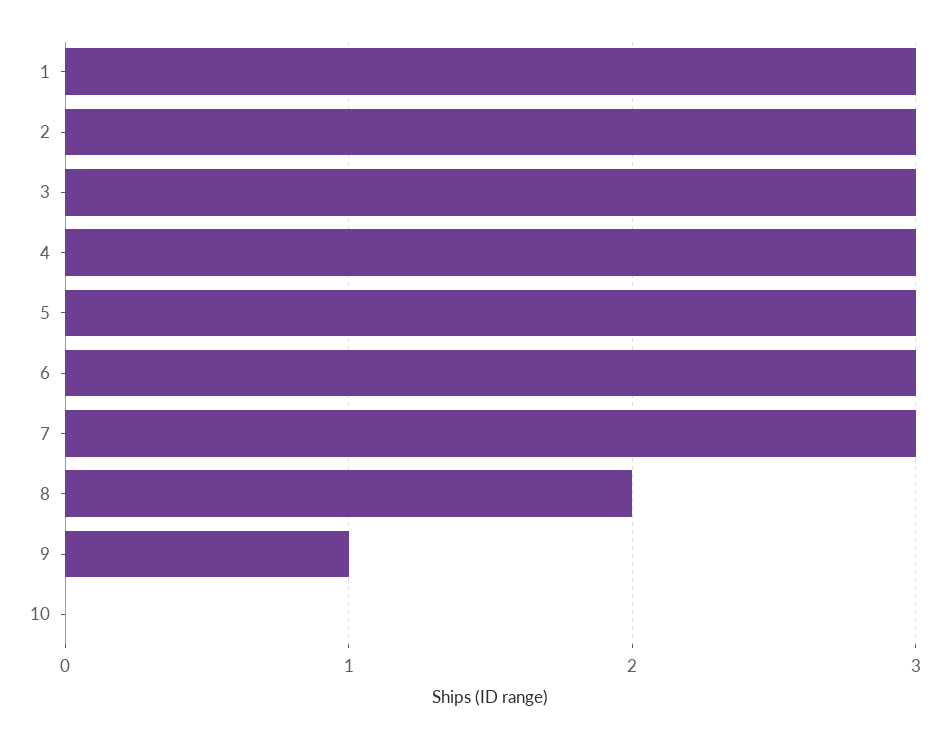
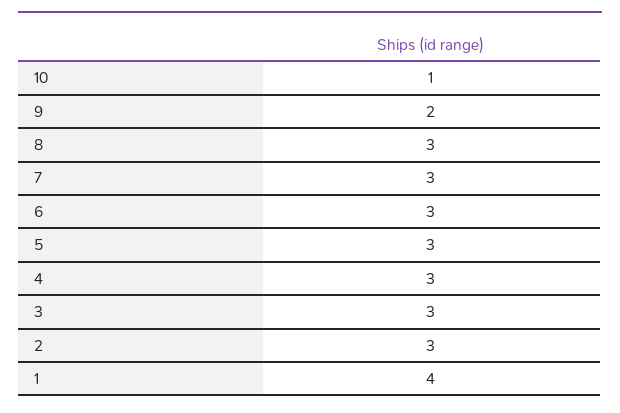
1: 3 -> 4
8: 2 -> 3
9: 1 -> 2
10: 0 -> 1

